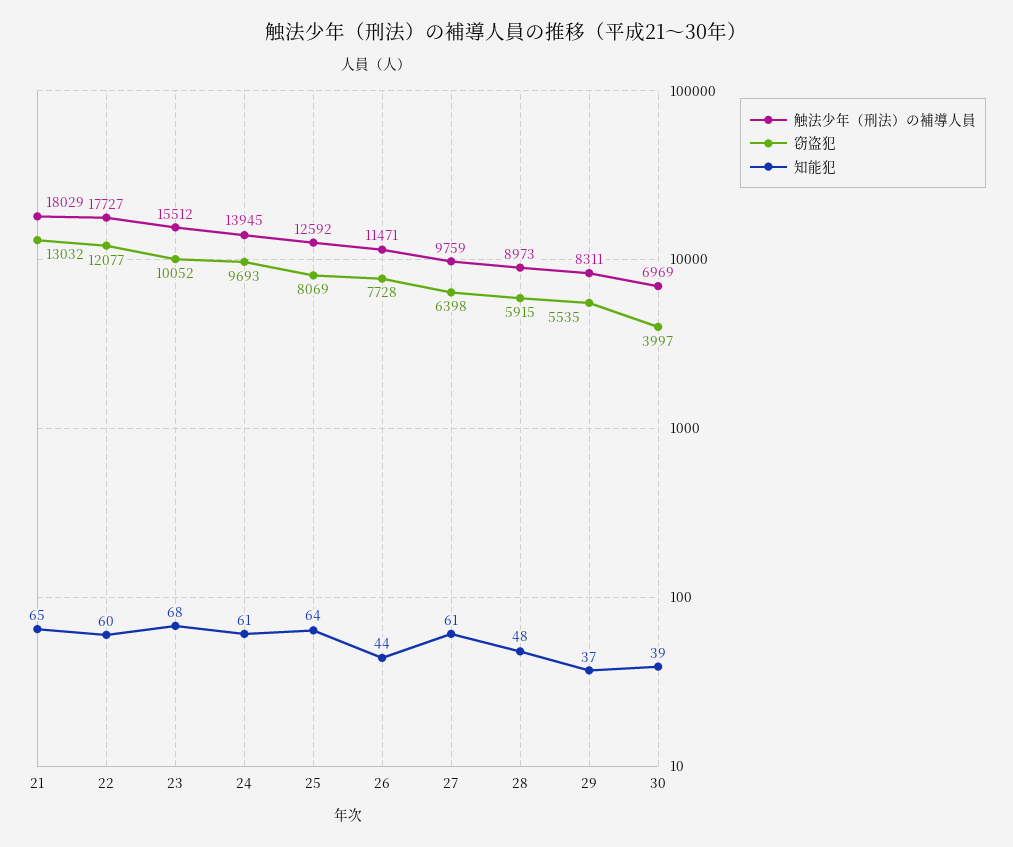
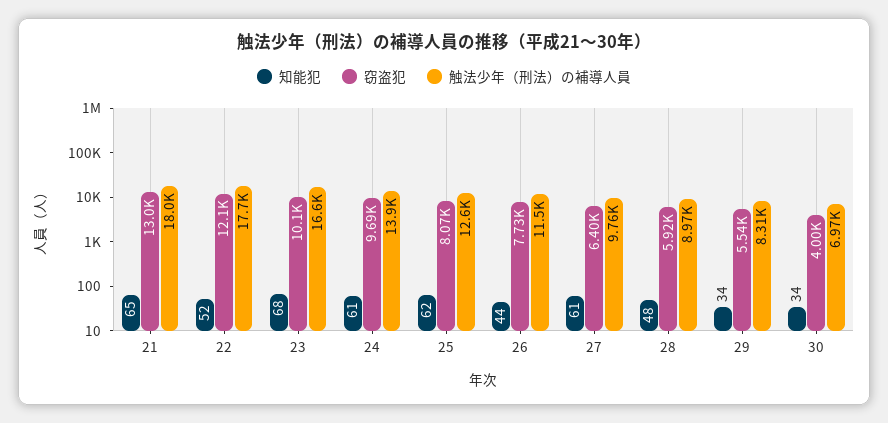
知能犯, 22: 60 -> 52
触法少年（刑法）の補導人員, 23: 15512 -> 16600
知能犯, 25: 64 -> 62
知能犯, 29: 37 -> 34
知能犯, 30: 39 -> 34

